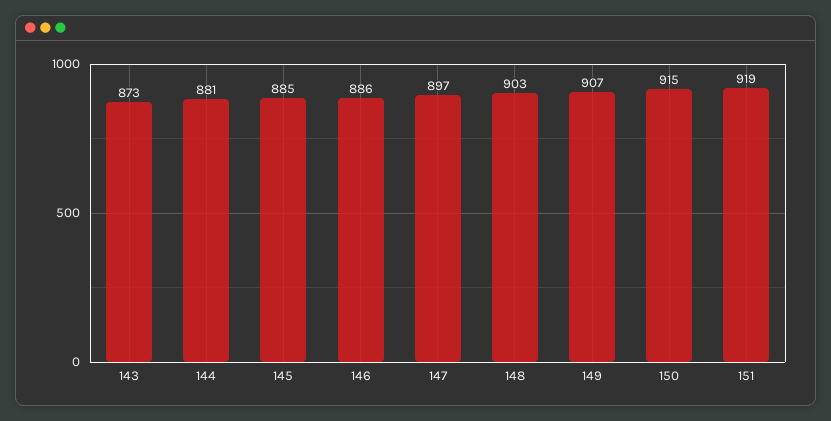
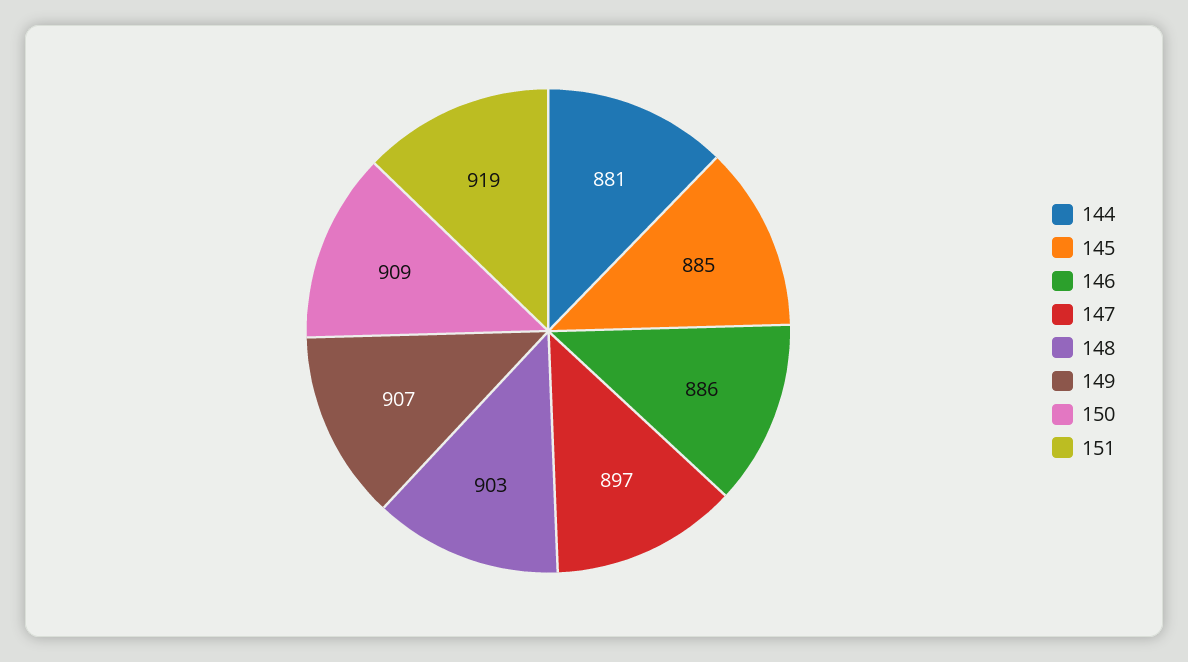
143: 873 -> none
150: 915 -> 909

